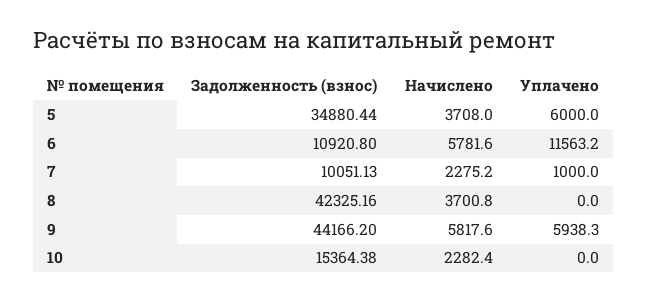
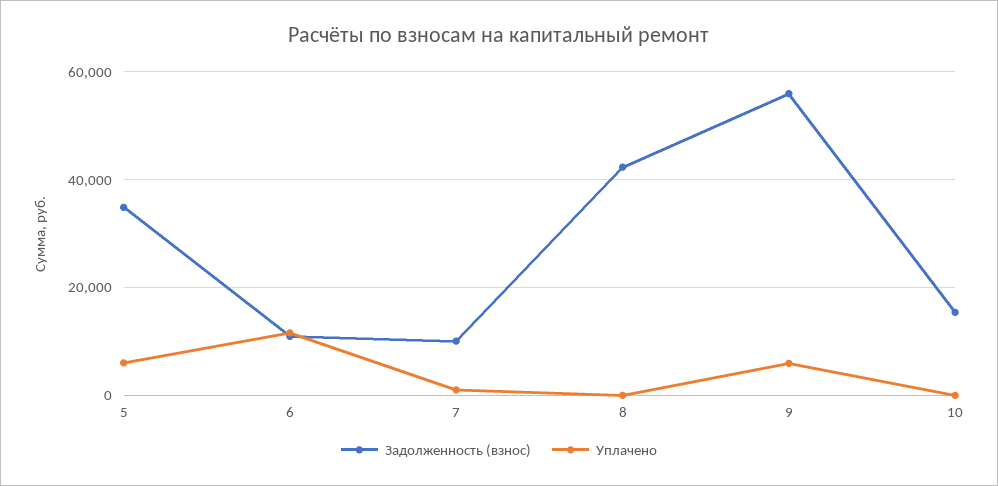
Начислено, 5: 3708 -> none
Начислено, 6: 5781.6 -> none
Начислено, 7: 2275.2 -> none
Начислено, 8: 3700.8 -> none
Задолженность (взнос), 9: 44166.2 -> 56000
Начислено, 9: 5817.6 -> none
Начислено, 10: 2282.4 -> none

